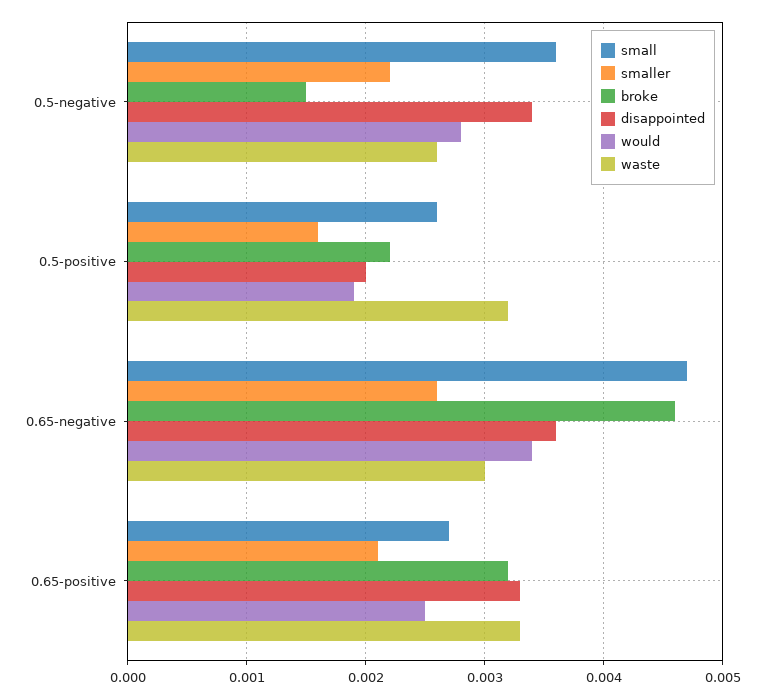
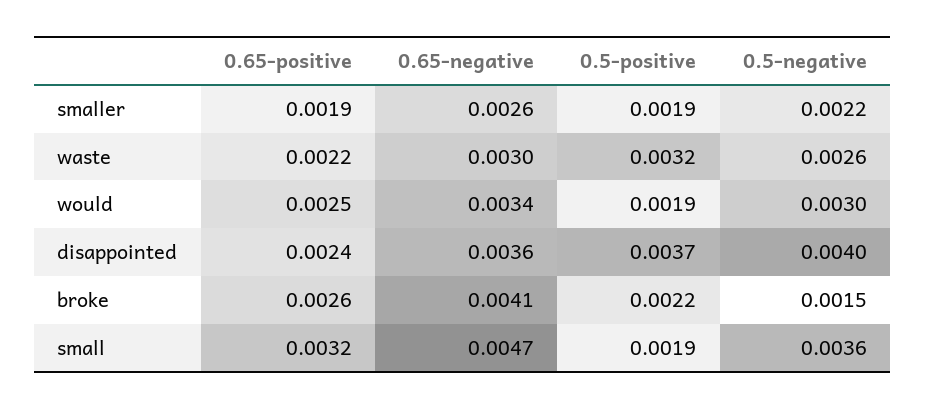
disappointed, 0.5-negative: 0.0034 -> 0.004
would, 0.5-negative: 0.0028 -> 0.003
small, 0.5-positive: 0.0026 -> 0.0019
smaller, 0.5-positive: 0.0016 -> 0.0019
disappointed, 0.5-positive: 0.002 -> 0.0037
broke, 0.65-negative: 0.0046 -> 0.0041
small, 0.65-positive: 0.0027 -> 0.0032
smaller, 0.65-positive: 0.0021 -> 0.0019
broke, 0.65-positive: 0.0032 -> 0.0026
disappointed, 0.65-positive: 0.0033 -> 0.0024
waste, 0.65-positive: 0.0033 -> 0.0022

